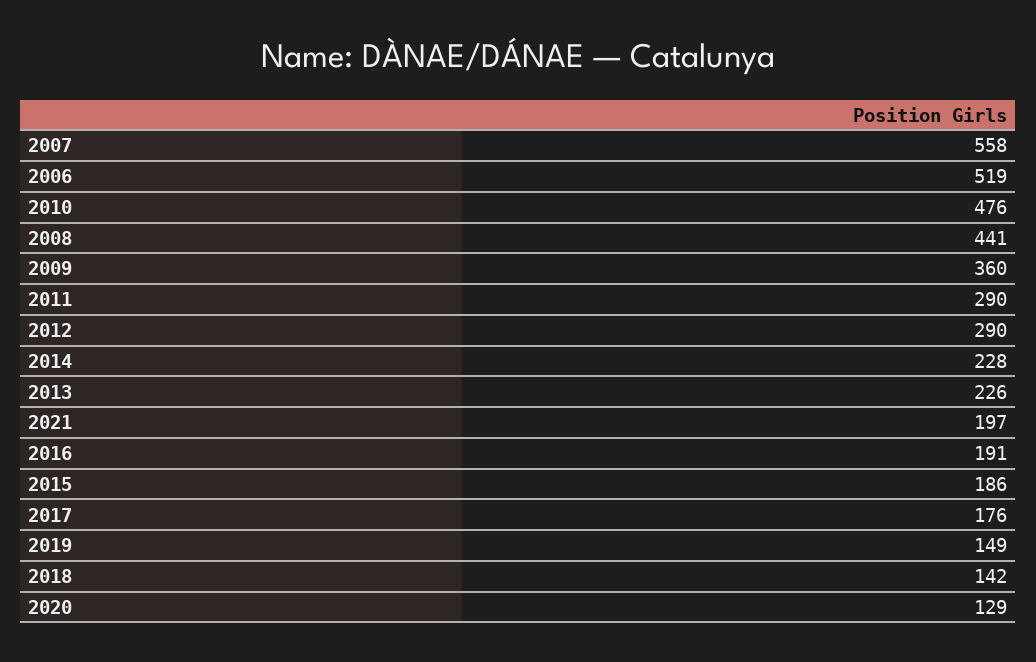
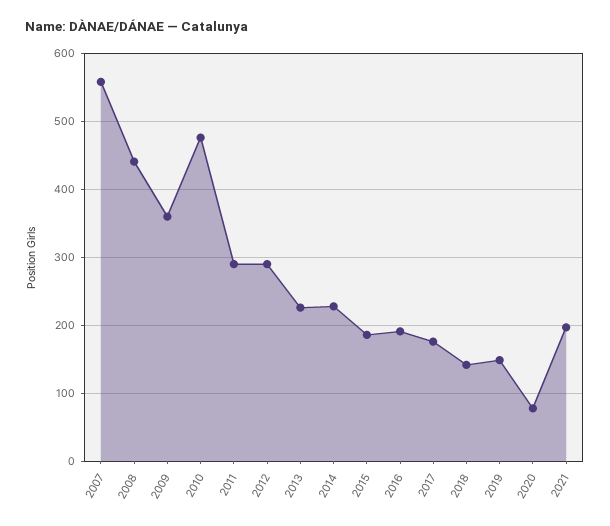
2006: 519 -> none
2020: 129 -> 80

